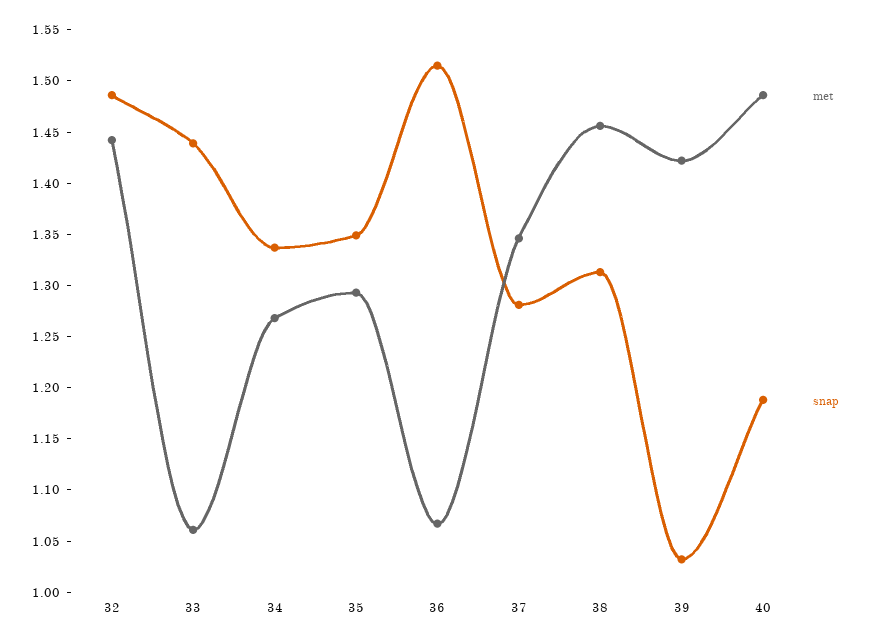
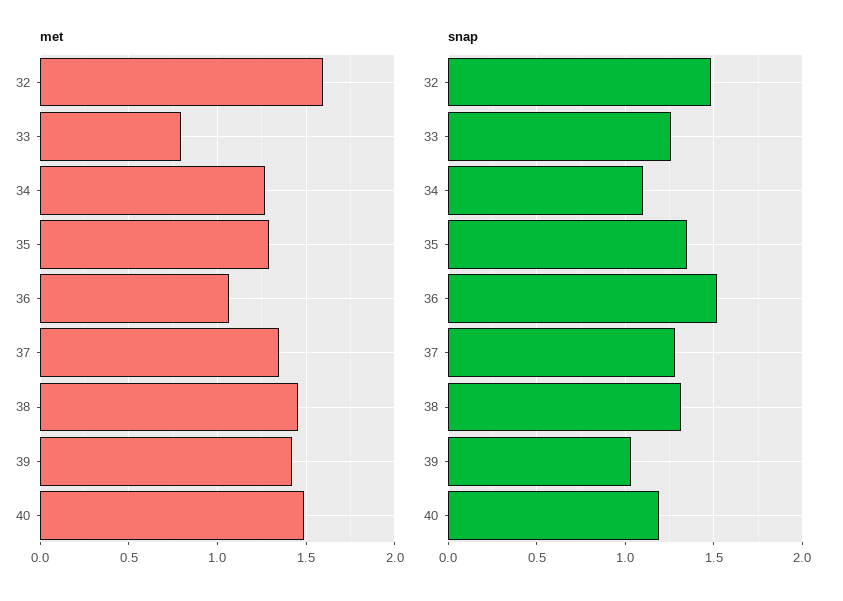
met, 32: 1.44 -> 1.6
met, 33: 1.06 -> 0.8
snap, 33: 1.44 -> 1.25
snap, 34: 1.34 -> 1.1

